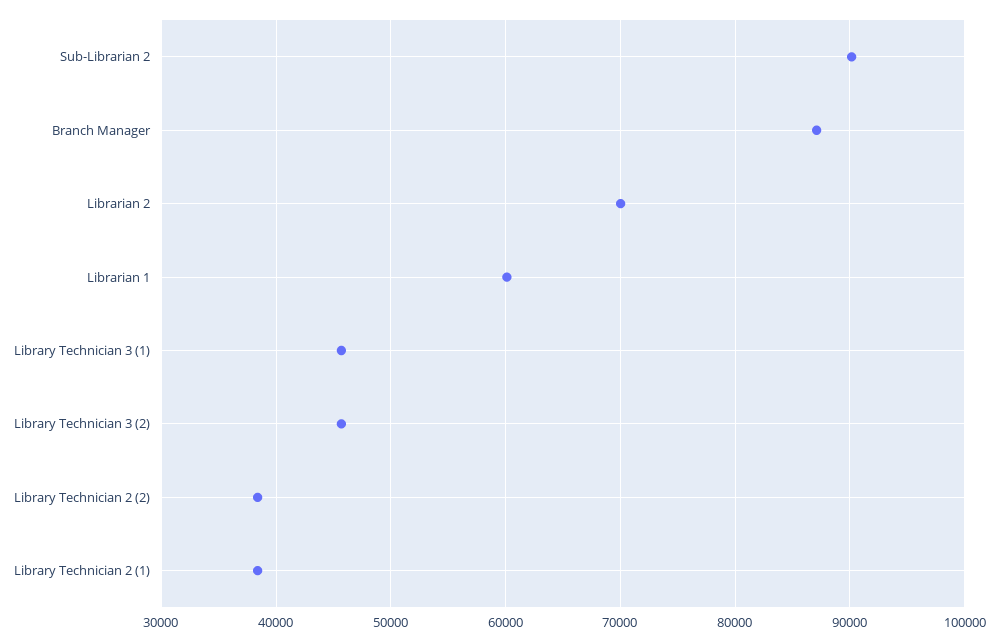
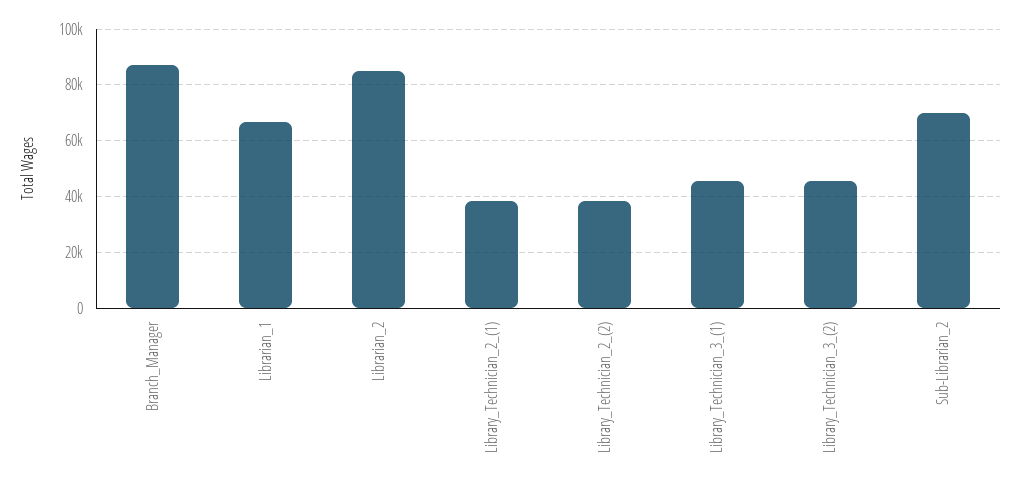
Sub-Librarian 2: 90000 -> 70000
Librarian 2: 70000 -> 85000
Librarian 1: 60000 -> 67500

